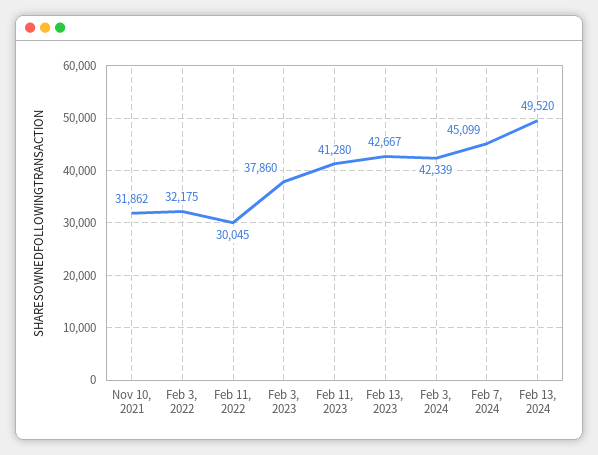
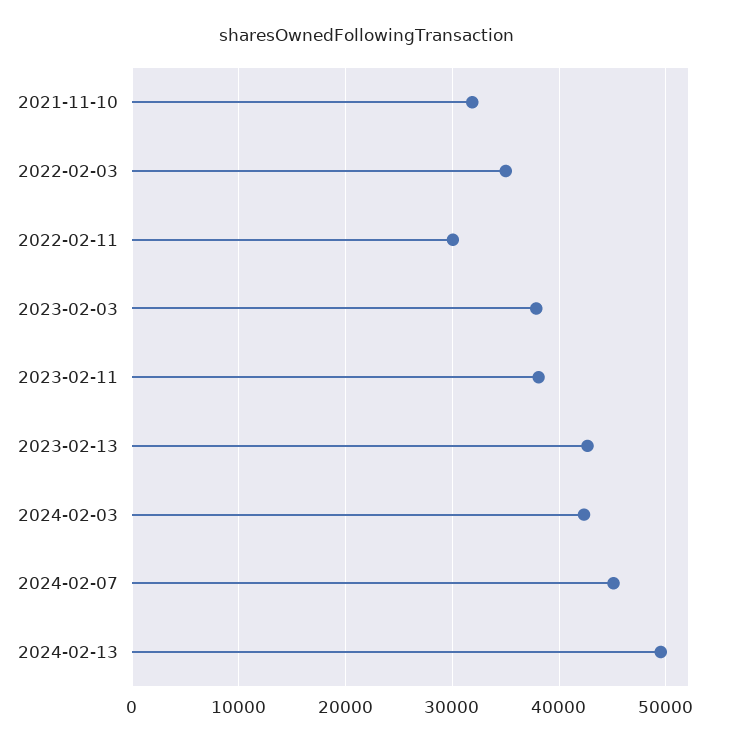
Feb 3, 2022: 32175 -> 35000
Feb 11, 2023: 41280 -> 38000

